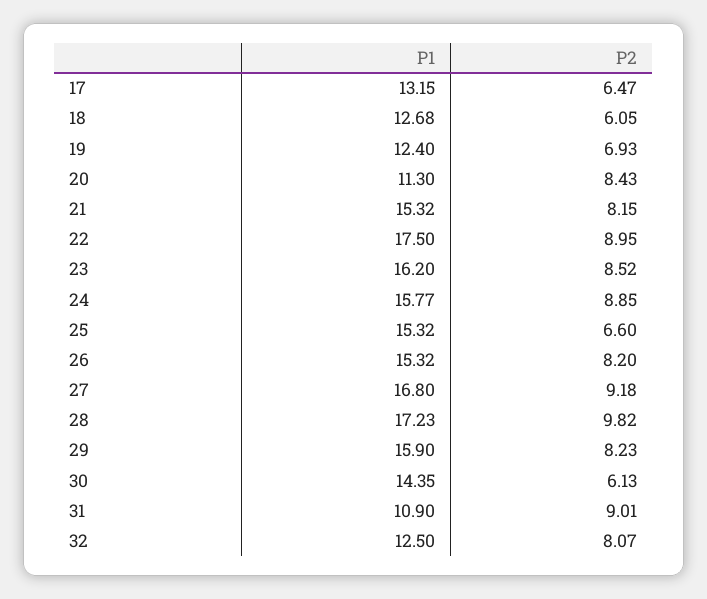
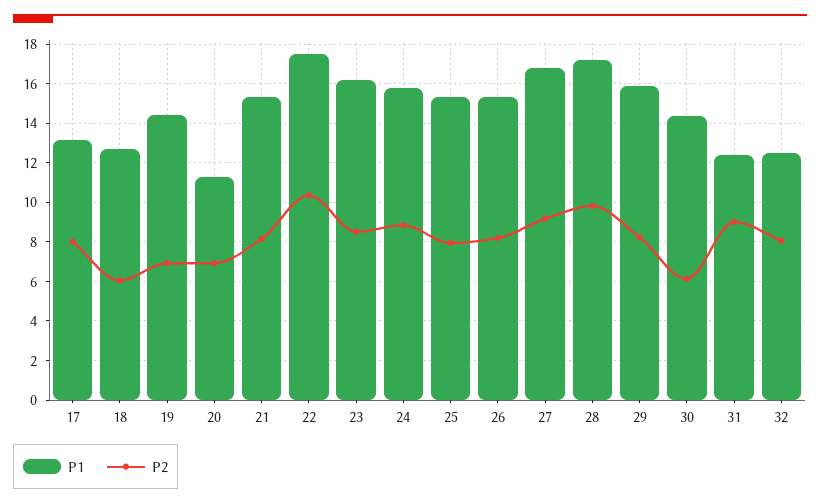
P2, 17: 6.47 -> 8
P1, 19: 12.4 -> 14.5
P2, 20: 8.43 -> 7
P2, 22: 8.95 -> 10.5
P2, 25: 6.6 -> 8
P1, 31: 10.9 -> 12.5

